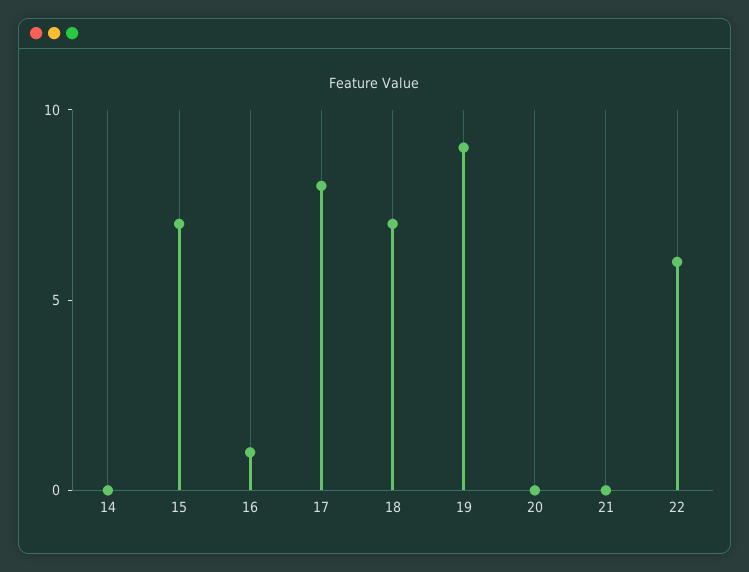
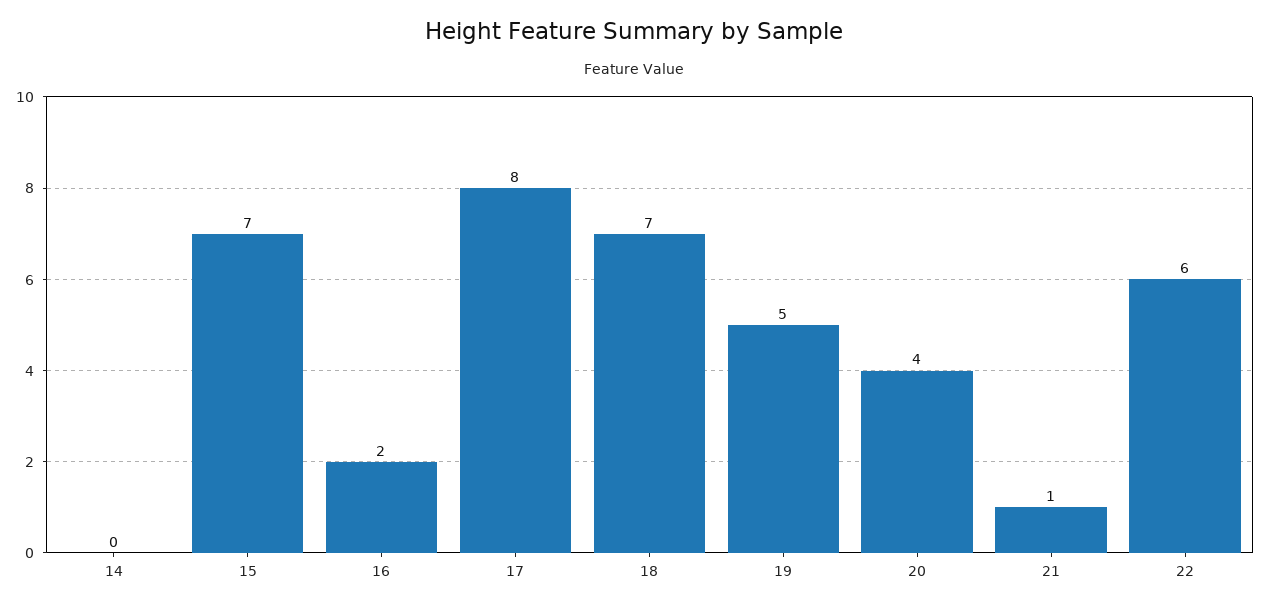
16: 1 -> 2
19: 9 -> 5
20: 0 -> 4
21: 0 -> 1

